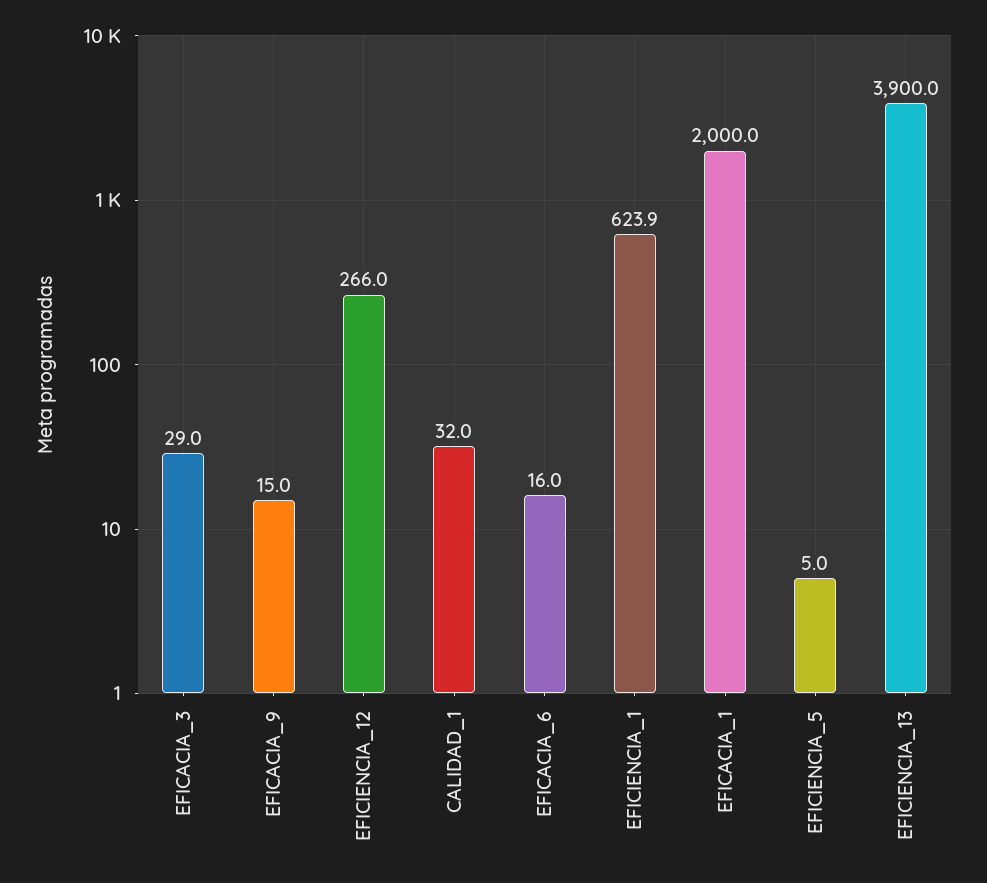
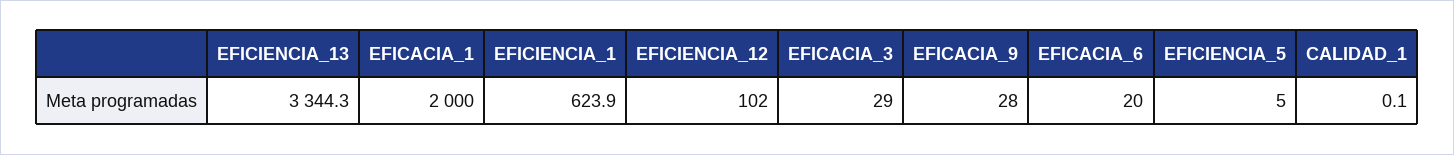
EFICACIA_9: 15 -> 28
EFICIENCIA_12: 266 -> 102
CALIDAD_1: 32 -> 0.1
EFICACIA_6: 16 -> 20
EFICIENCIA_13: 3900 -> 3344.3

